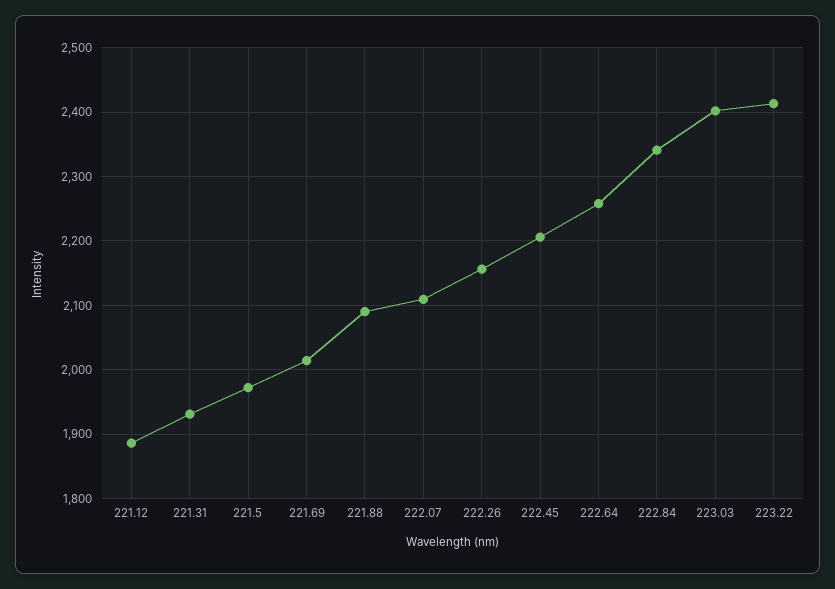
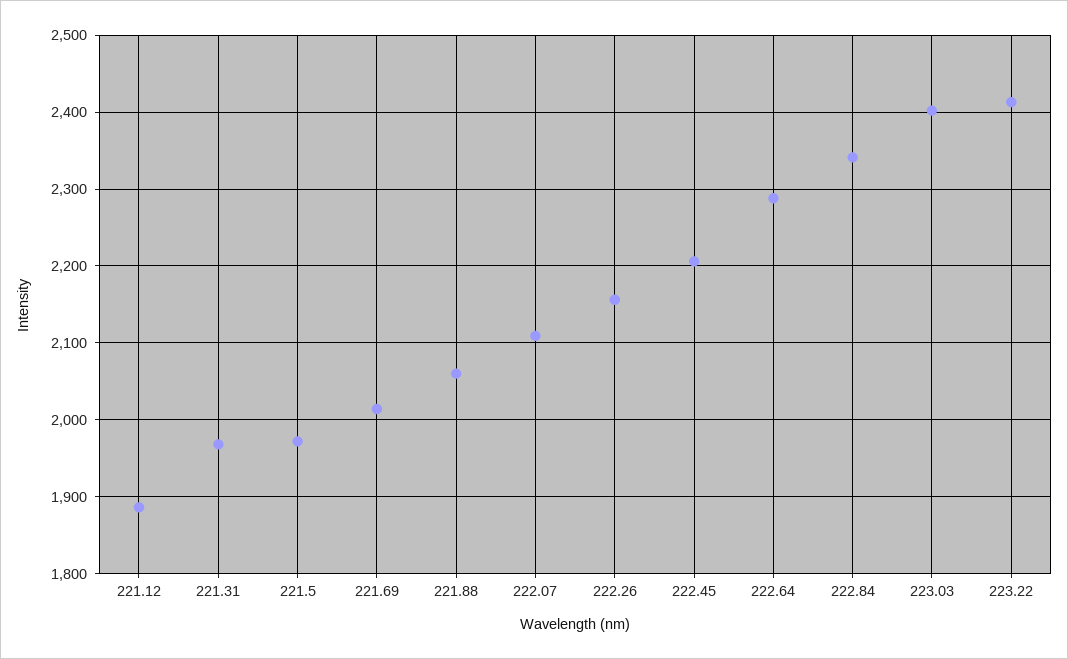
221.31: 1930 -> 1970
221.88: 2090 -> 2060
222.64: 2260 -> 2290

